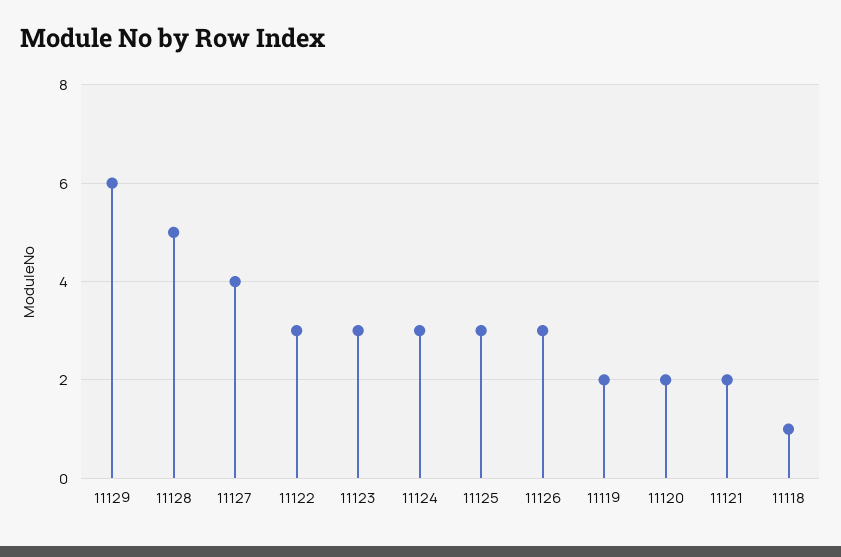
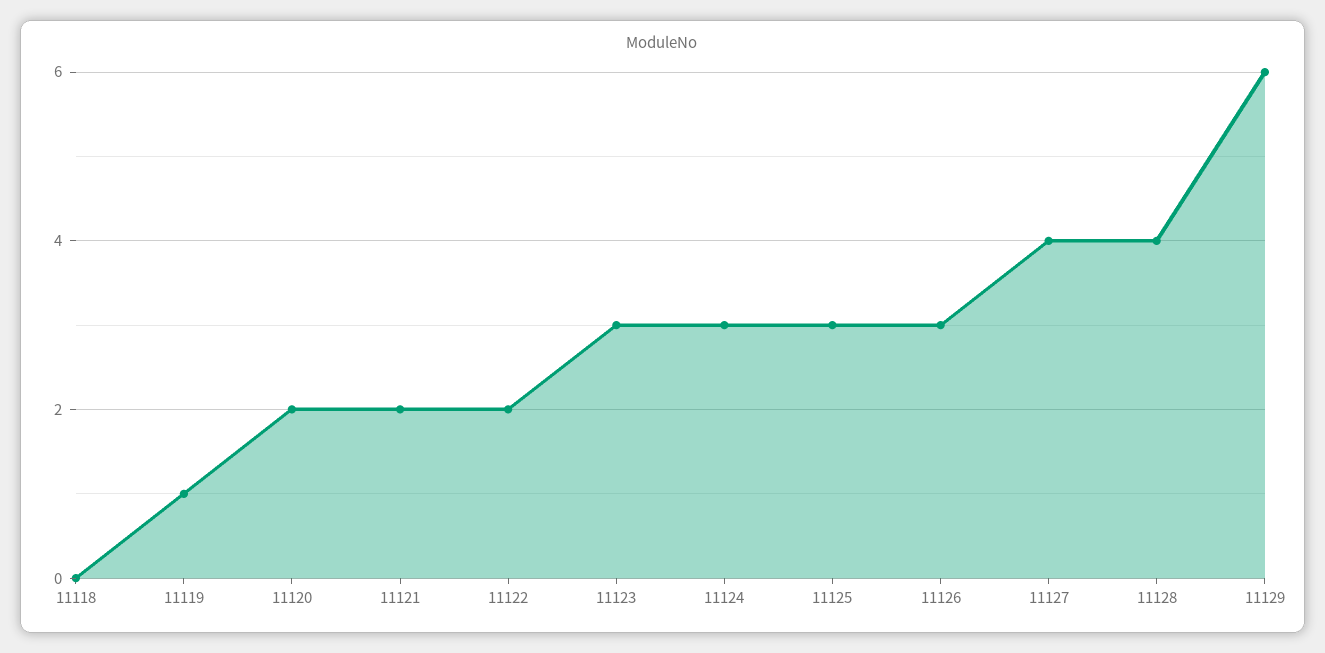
11128: 5 -> 4
11122: 3 -> 2
11119: 2 -> 1
11118: 1 -> 0

